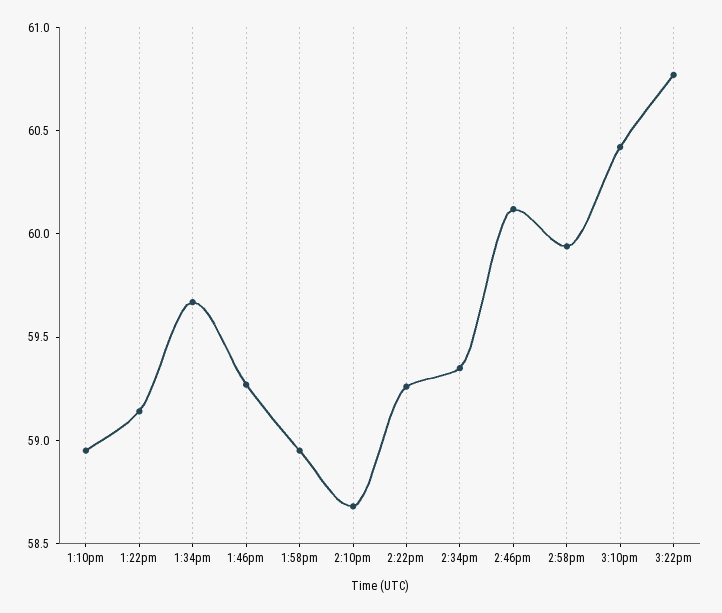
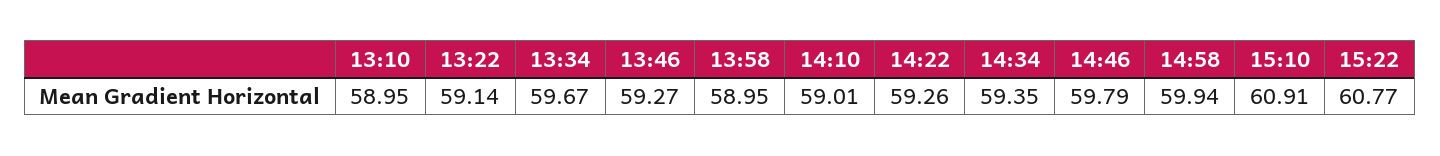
2:10pm: 58.7 -> 59.01
2:46pm: 60.1 -> 59.79
3:10pm: 60.4 -> 60.91

